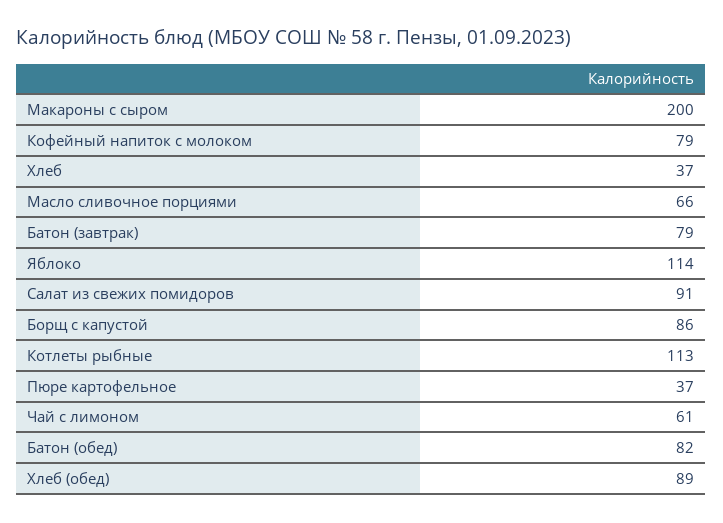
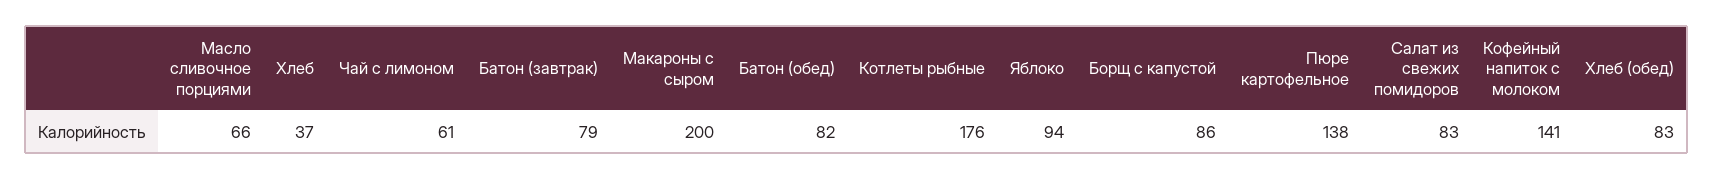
Кофейный напиток с молоком: 79 -> 141
Яблоко: 114 -> 94
Салат из свежих помидоров: 91 -> 83
Котлеты рыбные: 113 -> 176
Пюре картофельное: 37 -> 138
Хлеб (обед): 89 -> 83

